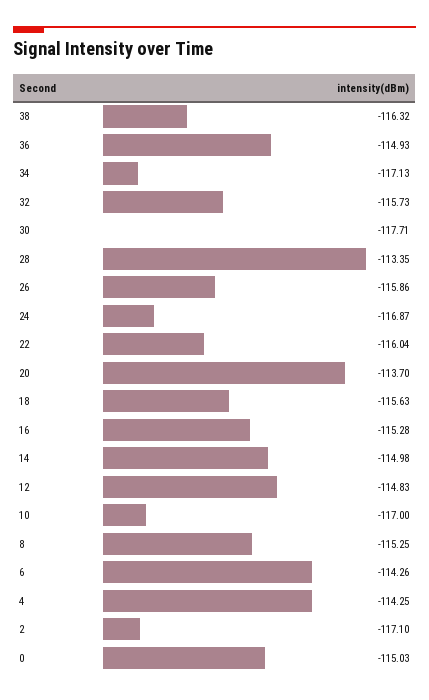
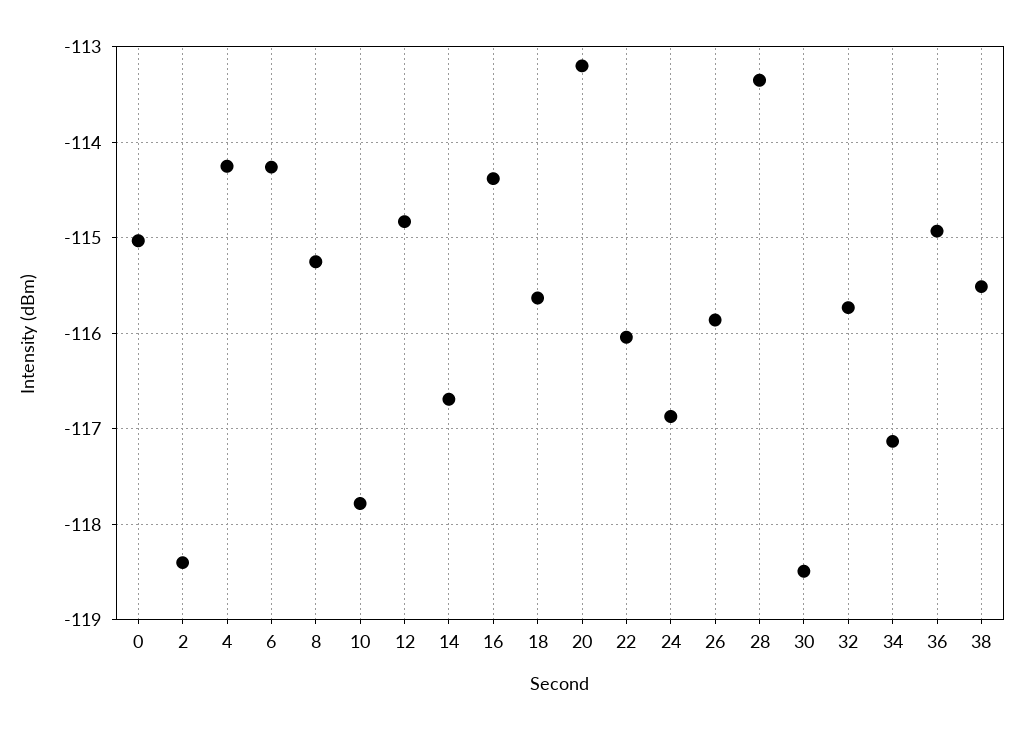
38: -116.32 -> -115.5
30: -117.71 -> -118.5
20: -113.7 -> -113.2
16: -115.28 -> -114.4
14: -114.98 -> -116.7
10: -117 -> -117.8
2: -117.1 -> -118.4

